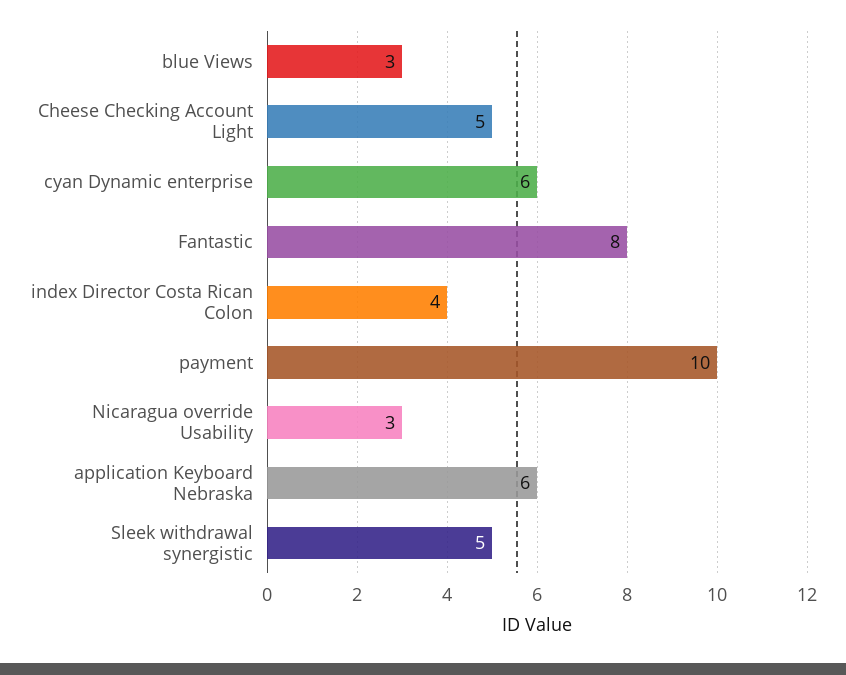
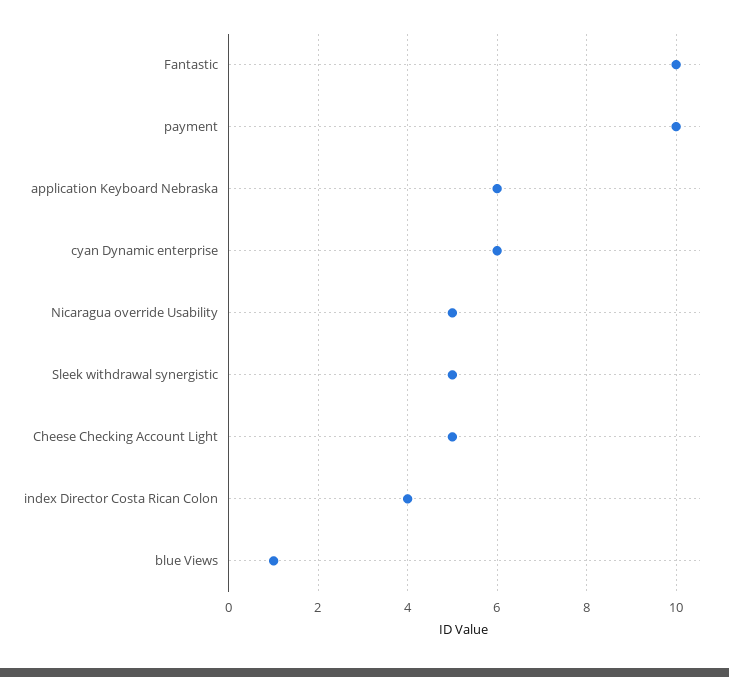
blue Views: 3 -> 1
Fantastic: 8 -> 10
Nicaragua override Usability: 3 -> 5

